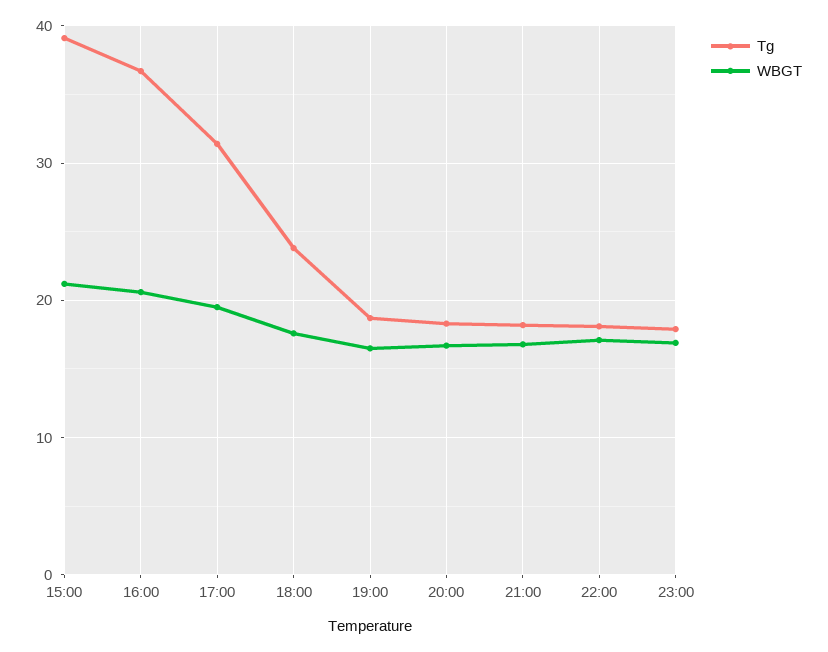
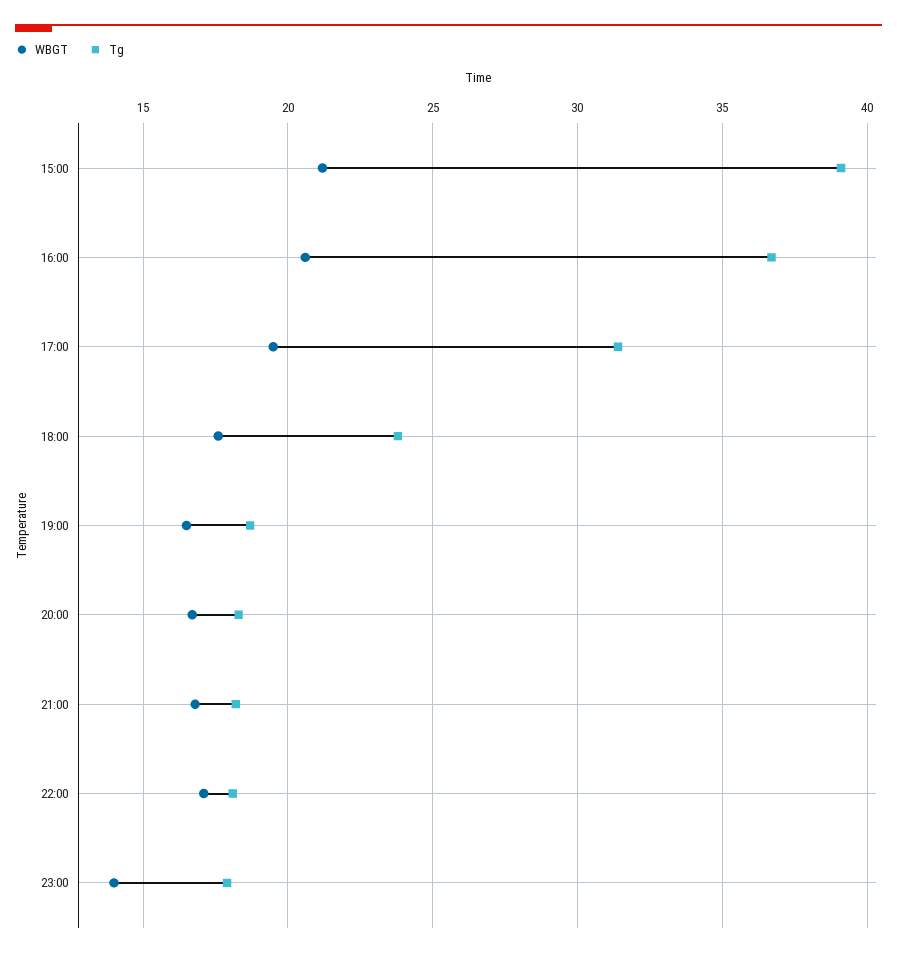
WBGT, 23:00: 17 -> 14

